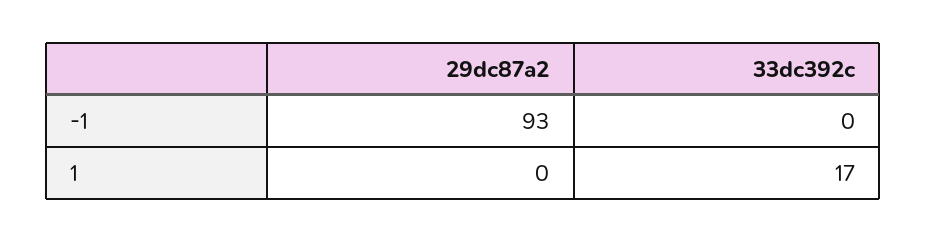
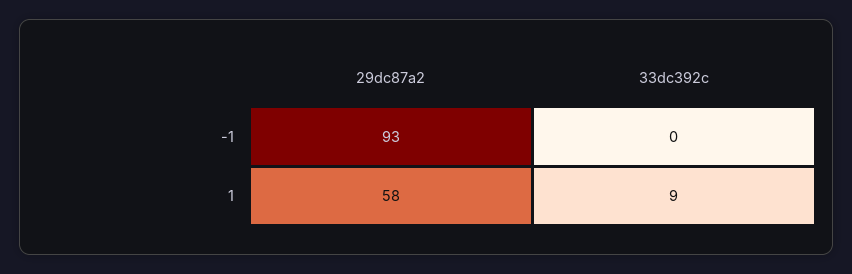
29dc87a2, 1: 0 -> 58
33dc392c, 1: 17 -> 9

